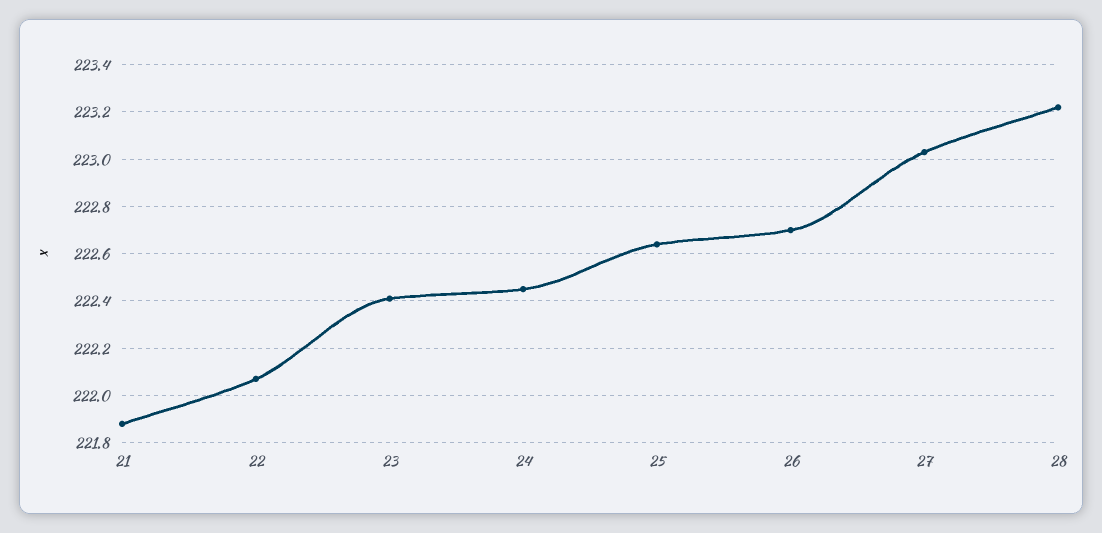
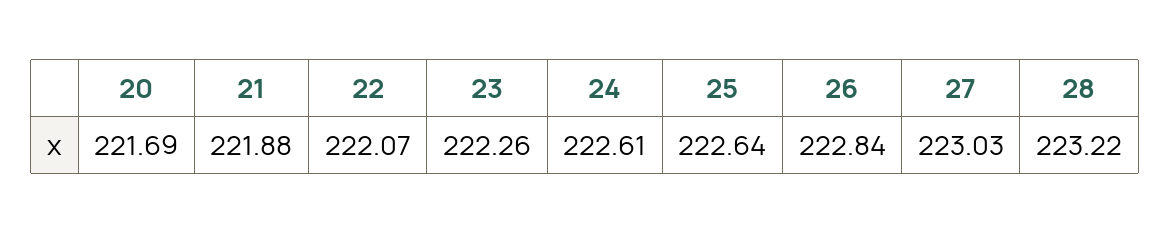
23: 222.4 -> 222.26
24: 222.45 -> 222.61
26: 222.7 -> 222.84
20: none -> 221.69

